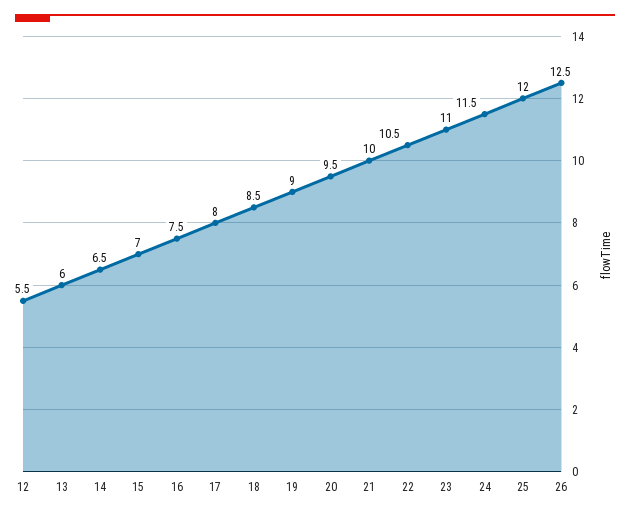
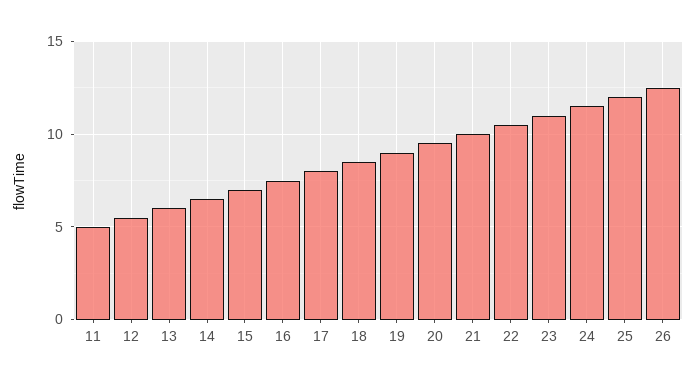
11: none -> 5

